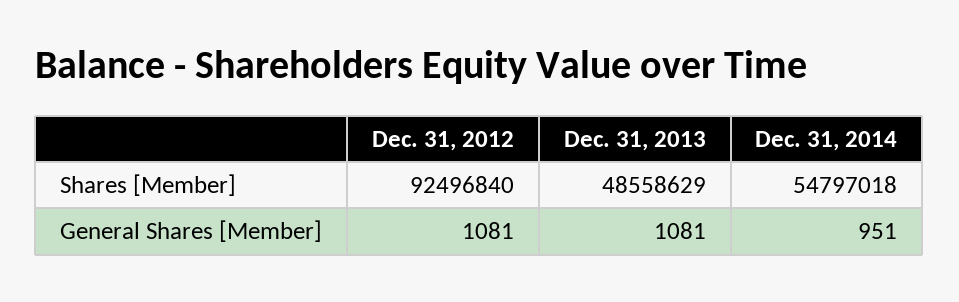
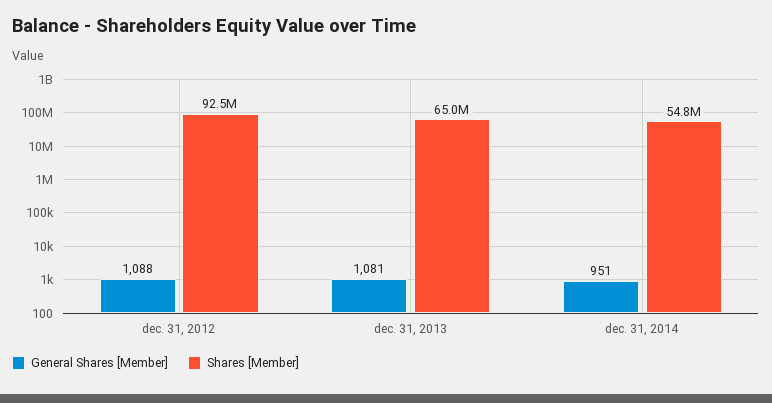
Shares [Member], Dec. 31, 2013: 48558629 -> 65000000
General Shares [Member], Dec. 31, 2012: 1081 -> 1088

